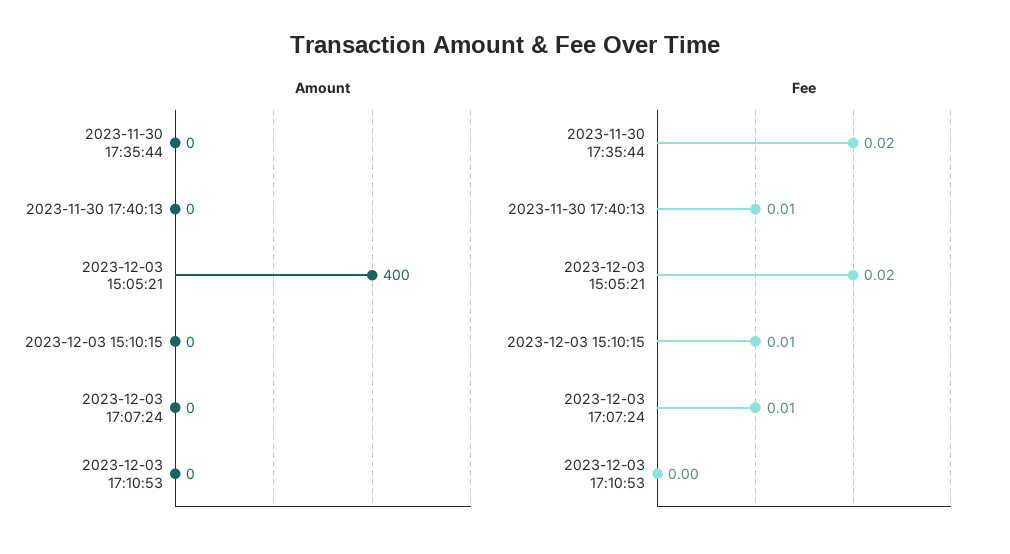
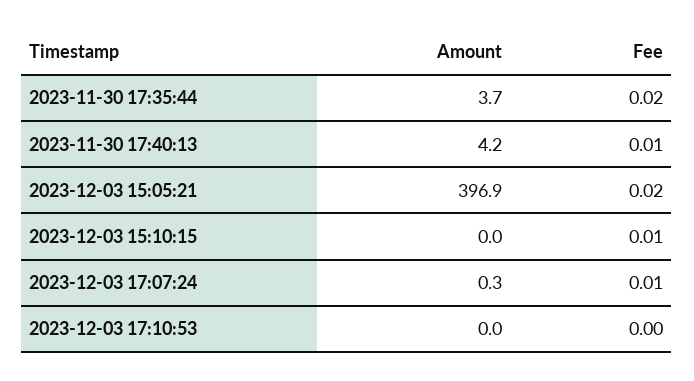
Amount, 2023-11-30 17:35:44: 0 -> 3.7
Amount, 2023-11-30 17:40:13: 0 -> 4.2
Amount, 2023-12-03 15:05:21: 400 -> 396.9

